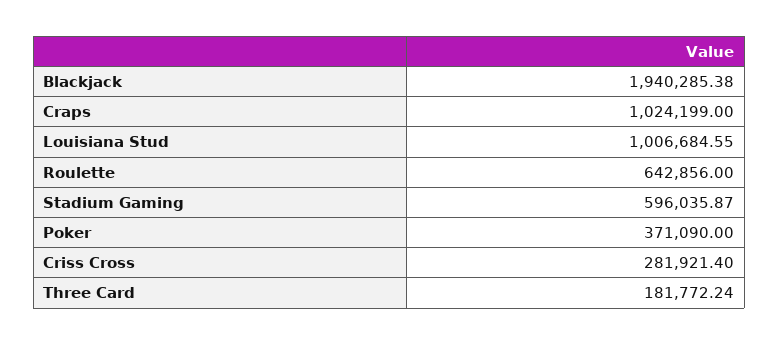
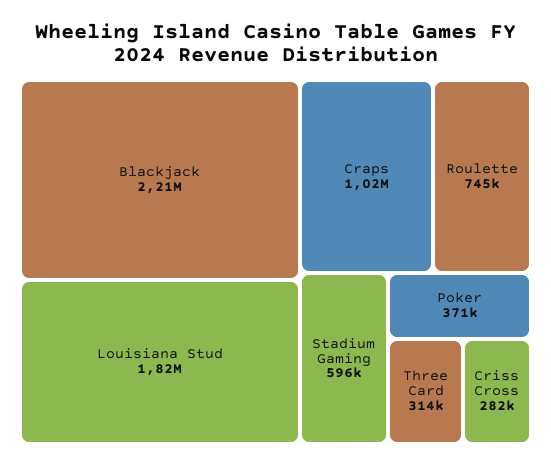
Blackjack: 1940285.38 -> 2210000
Louisiana Stud: 1006684.55 -> 1820000
Roulette: 642856 -> 745000
Three Card: 181772.24 -> 314000

